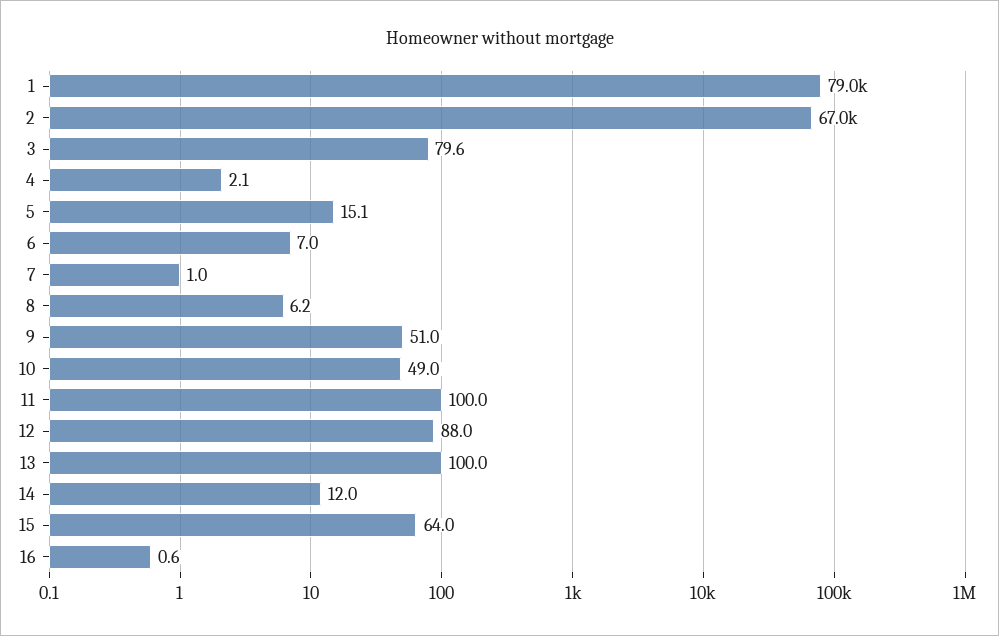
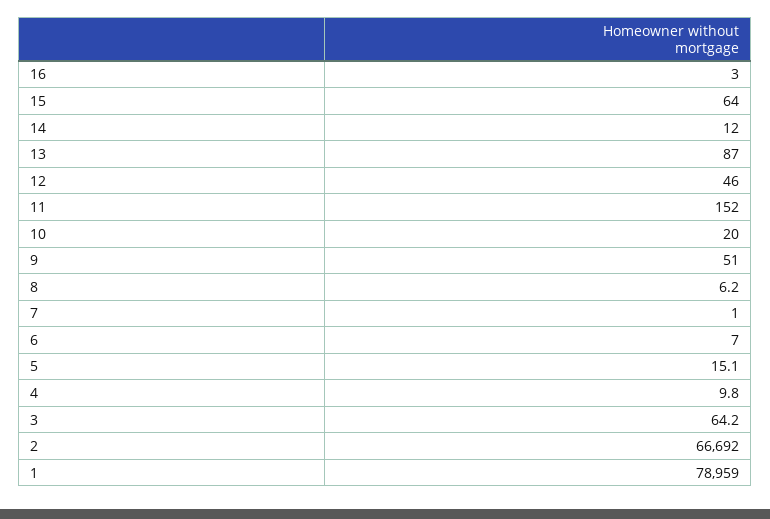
2: 67000 -> 66692
3: 79.6 -> 64.2
4: 2.1 -> 9.8
10: 49 -> 20
11: 100 -> 152
12: 88 -> 46
13: 100 -> 87
16: 0.6 -> 3

